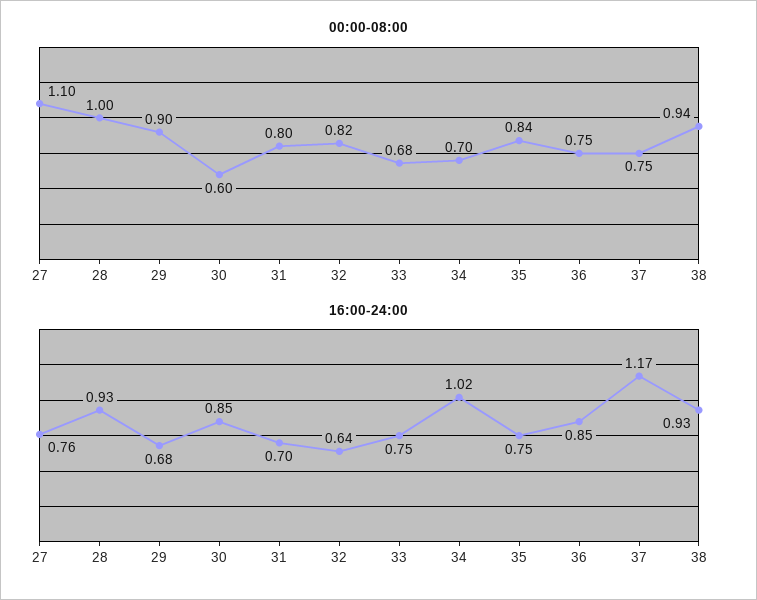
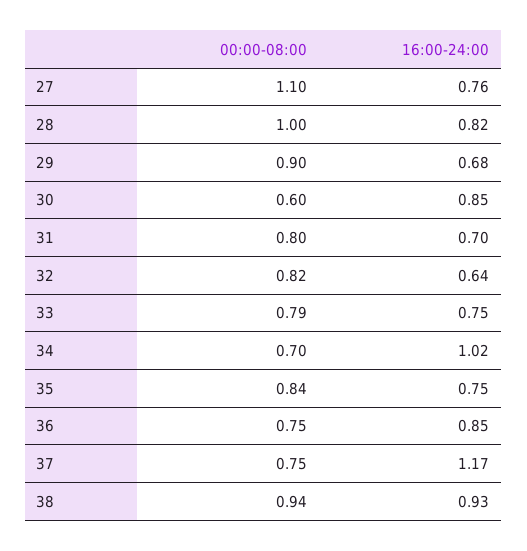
00:00-08:00, 33: 0.68 -> 0.79
16:00-24:00, 28: 0.93 -> 0.82

